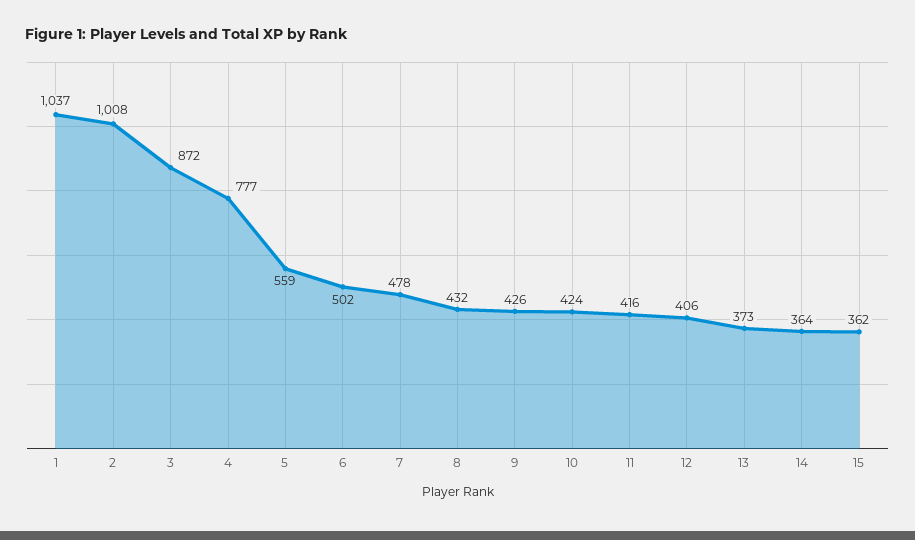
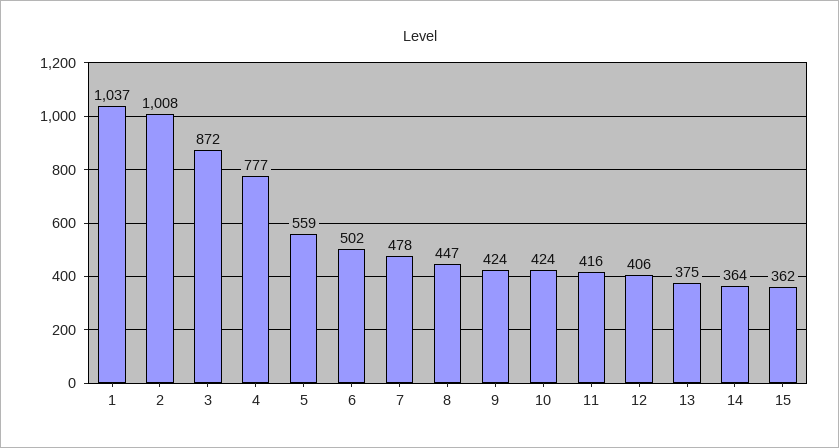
8: 432 -> 447
9: 426 -> 424
13: 373 -> 375

